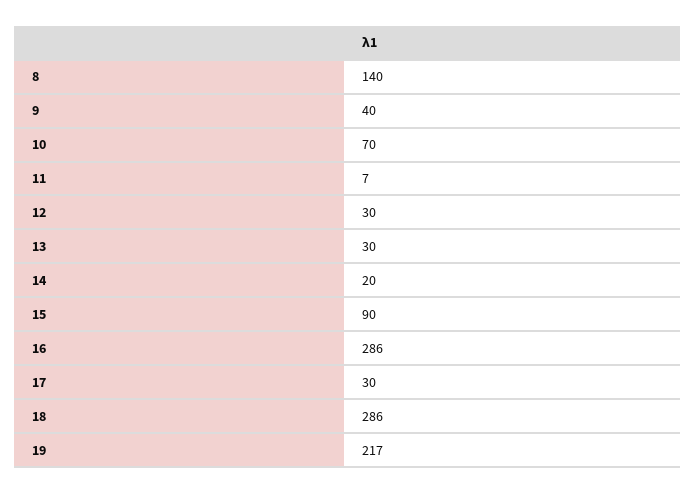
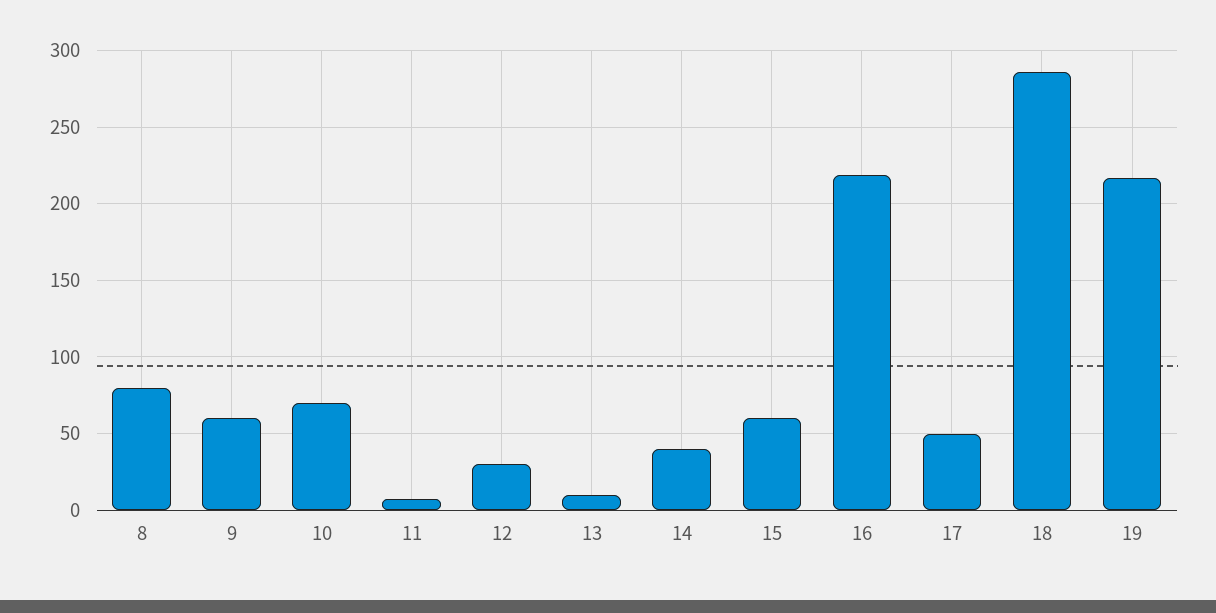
8: 140 -> 80
9: 40 -> 60
13: 30 -> 10
14: 20 -> 40
15: 90 -> 60
16: 286 -> 220
17: 30 -> 50

